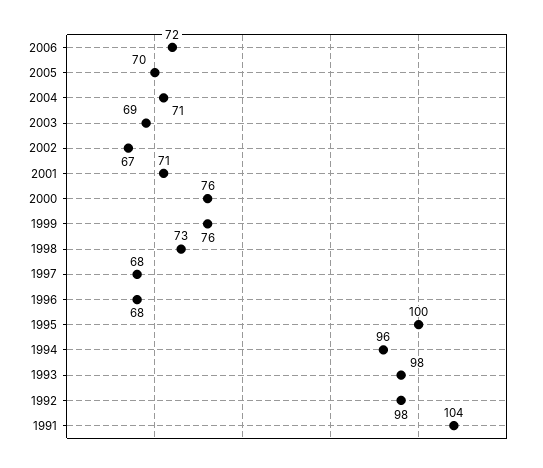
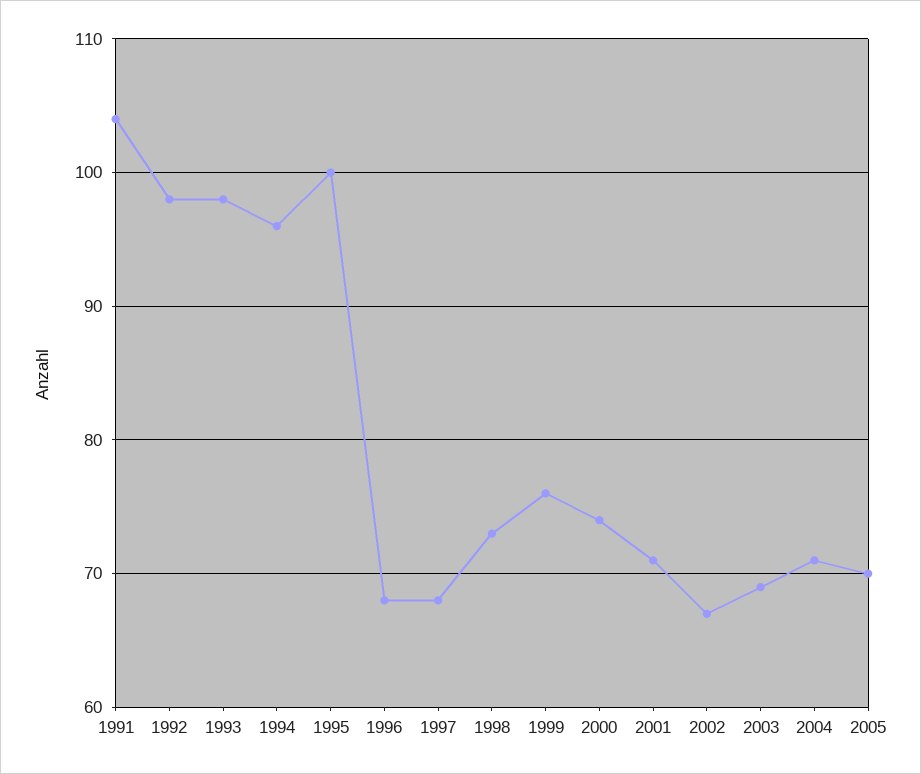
2006: 72 -> none
2000: 76 -> 74

